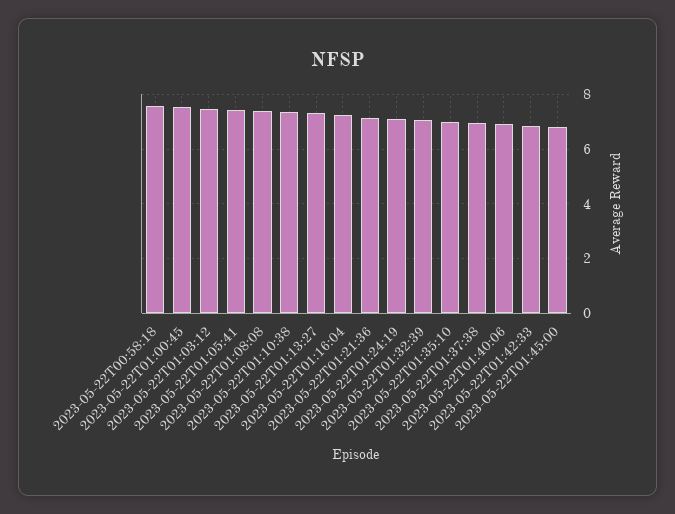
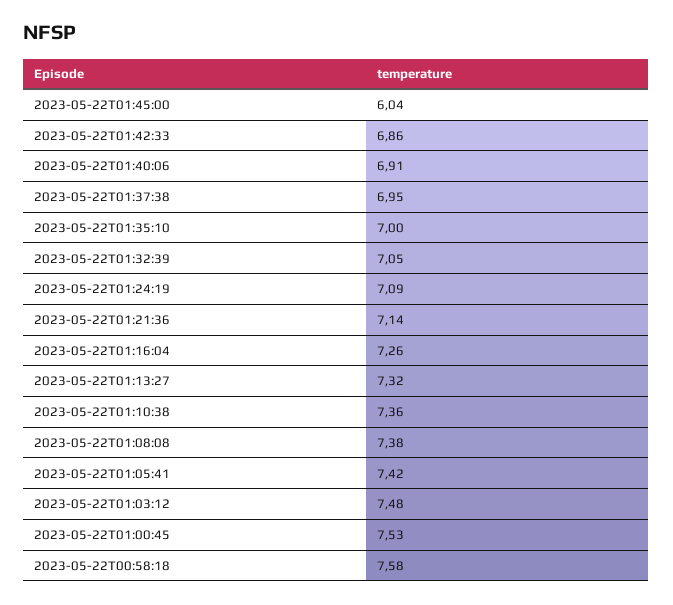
2023-05-22T01:45:00: 6.75 -> 6.04

